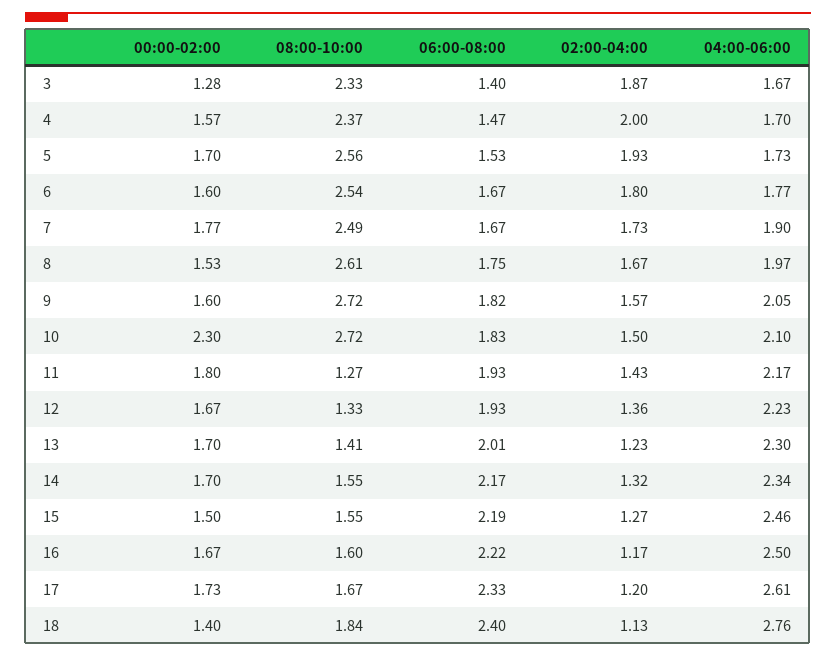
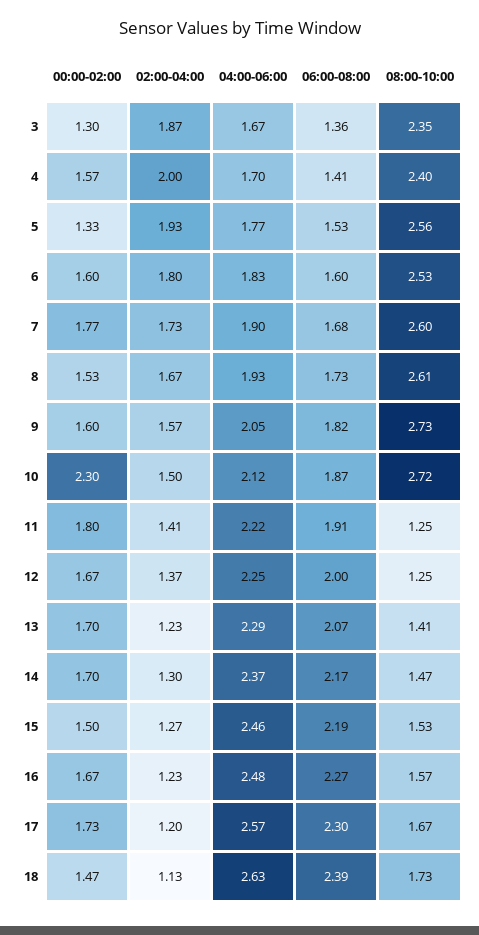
00:00-02:00, 3: 1.28 -> 1.3
08:00-10:00, 3: 2.33 -> 2.35
06:00-08:00, 3: 1.4 -> 1.36
08:00-10:00, 4: 2.37 -> 2.4
06:00-08:00, 4: 1.47 -> 1.41
00:00-02:00, 5: 1.7 -> 1.33
04:00-06:00, 5: 1.73 -> 1.77
08:00-10:00, 6: 2.54 -> 2.53
06:00-08:00, 6: 1.67 -> 1.6
04:00-06:00, 6: 1.77 -> 1.83
08:00-10:00, 7: 2.49 -> 2.6
06:00-08:00, 7: 1.67 -> 1.68
06:00-08:00, 8: 1.75 -> 1.73
04:00-06:00, 8: 1.97 -> 1.93
08:00-10:00, 9: 2.72 -> 2.73
06:00-08:00, 10: 1.83 -> 1.87
04:00-06:00, 10: 2.1 -> 2.12
08:00-10:00, 11: 1.27 -> 1.25
06:00-08:00, 11: 1.93 -> 1.91
02:00-04:00, 11: 1.43 -> 1.41
04:00-06:00, 11: 2.17 -> 2.22
08:00-10:00, 12: 1.33 -> 1.25
06:00-08:00, 12: 1.93 -> 2
02:00-04:00, 12: 1.36 -> 1.37
04:00-06:00, 12: 2.23 -> 2.25
06:00-08:00, 13: 2.01 -> 2.07
04:00-06:00, 13: 2.3 -> 2.29
08:00-10:00, 14: 1.55 -> 1.47
02:00-04:00, 14: 1.32 -> 1.3
04:00-06:00, 14: 2.34 -> 2.37
08:00-10:00, 15: 1.55 -> 1.53
08:00-10:00, 16: 1.6 -> 1.57
06:00-08:00, 16: 2.22 -> 2.27
02:00-04:00, 16: 1.17 -> 1.23
04:00-06:00, 16: 2.5 -> 2.48
06:00-08:00, 17: 2.33 -> 2.3
04:00-06:00, 17: 2.61 -> 2.57
00:00-02:00, 18: 1.4 -> 1.47
08:00-10:00, 18: 1.84 -> 1.73
06:00-08:00, 18: 2.4 -> 2.39
04:00-06:00, 18: 2.76 -> 2.63

